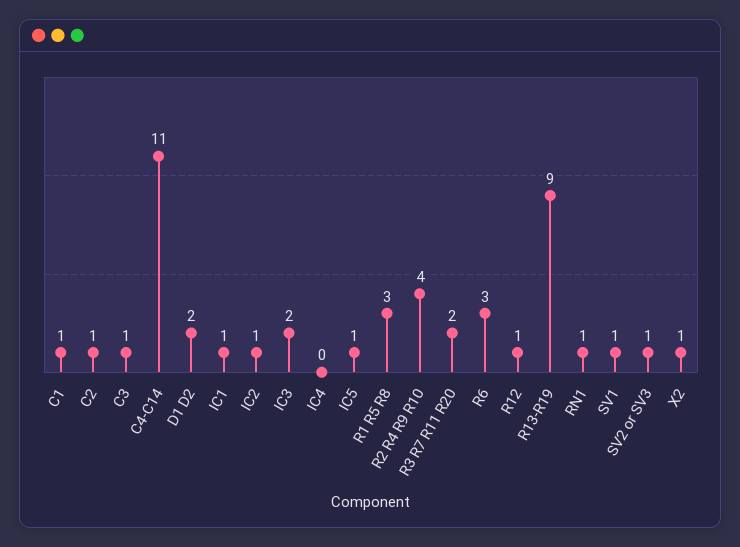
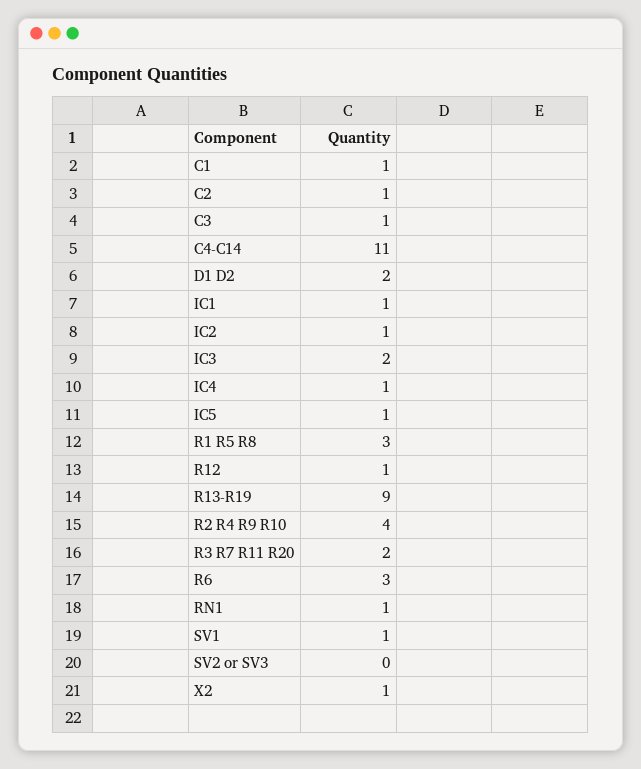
IC4: 0 -> 1
SV2 or SV3: 1 -> 0

